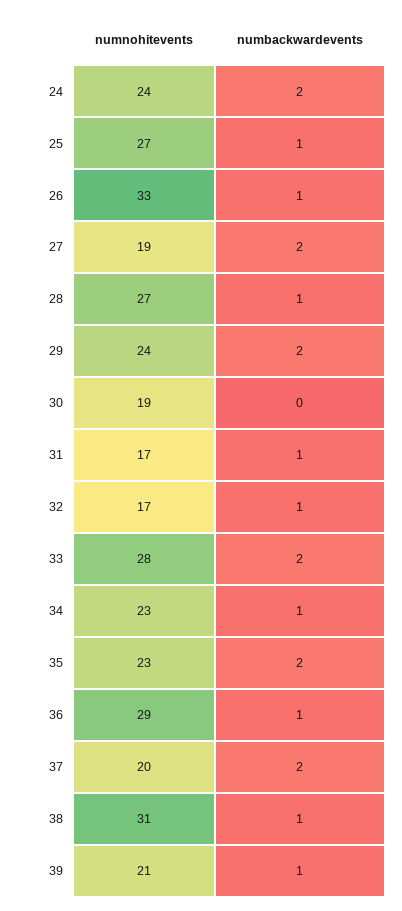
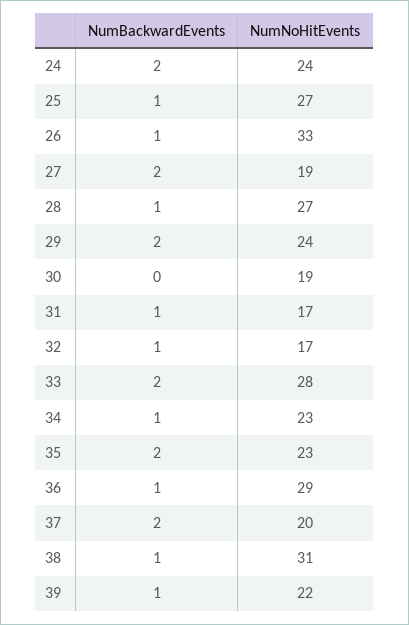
numnohitevents, 39: 21 -> 22

